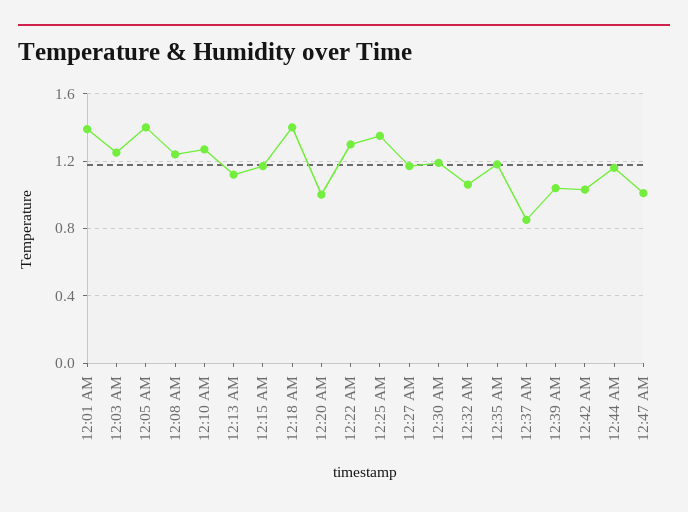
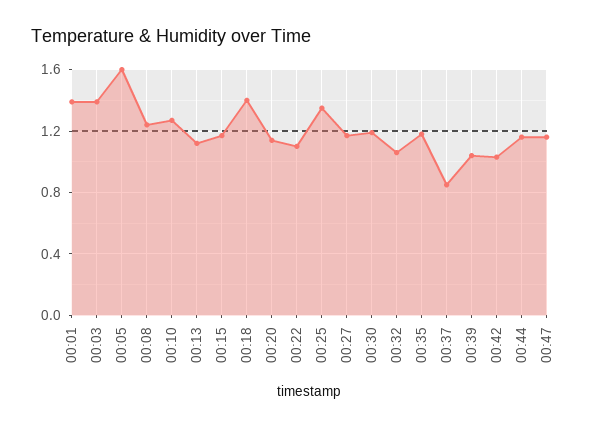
12:03 AM: 1.25 -> 1.4
12:05 AM: 1.4 -> 1.6
12:20 AM: 1 -> 1.15
12:22 AM: 1.3 -> 1.1
12:47 AM: 1 -> 1.15

